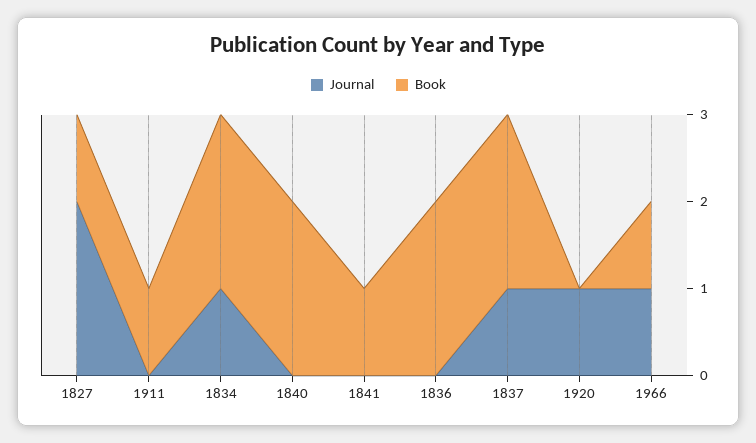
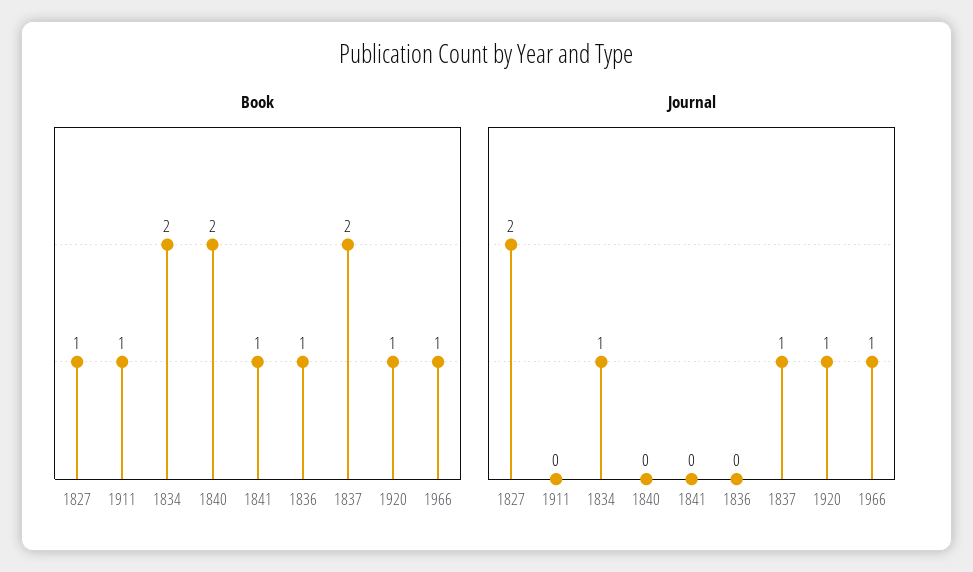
Book, 1836: 2 -> 1
Book, 1920: 0 -> 1

